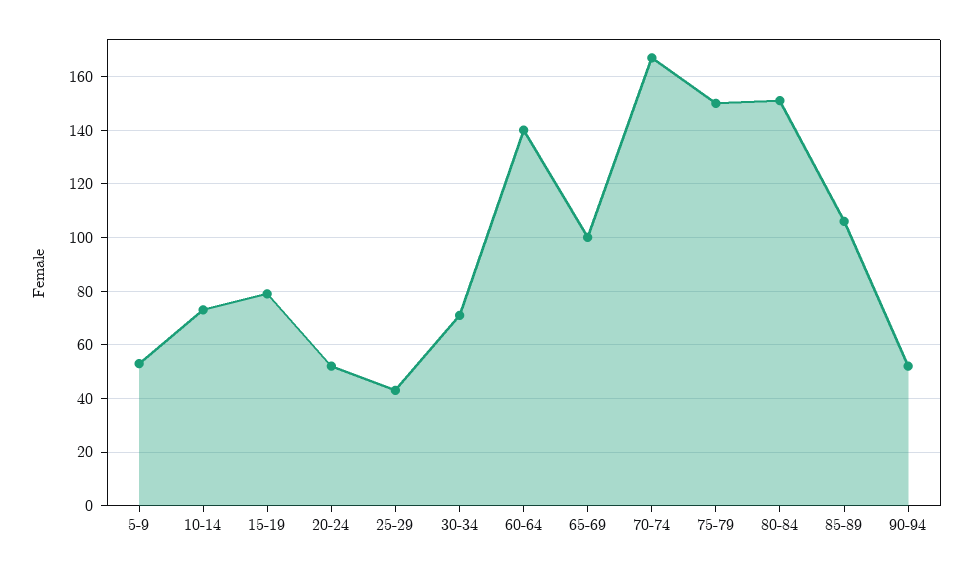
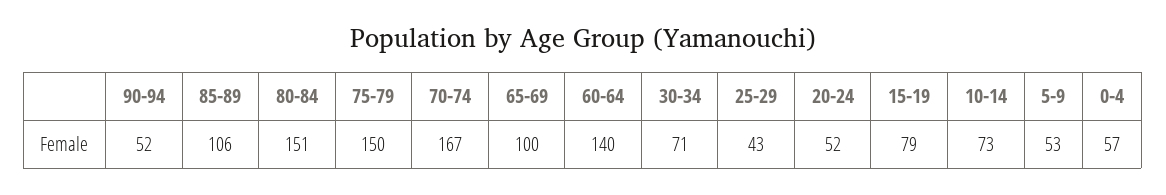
0-4: none -> 57

